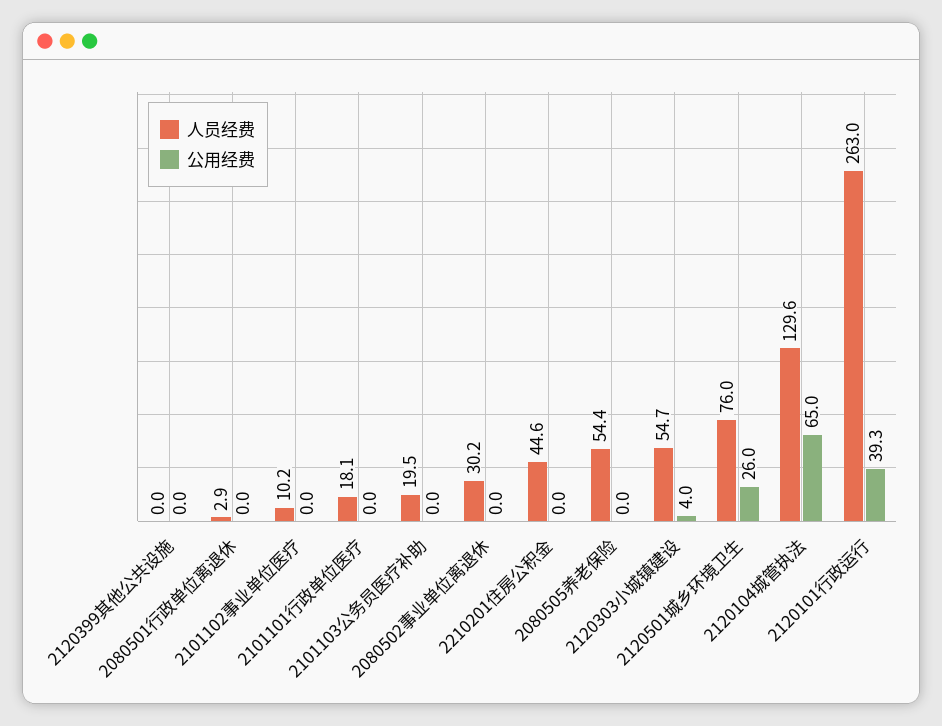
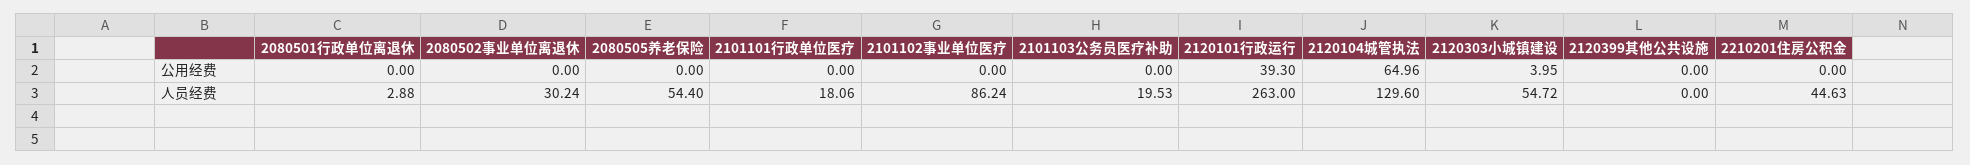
人员经费, 2101102事业单位医疗: 10.2 -> 86.24
人员经费, 2120501城乡环境卫生: 76 -> none
公用经费, 2120501城乡环境卫生: 26 -> none

